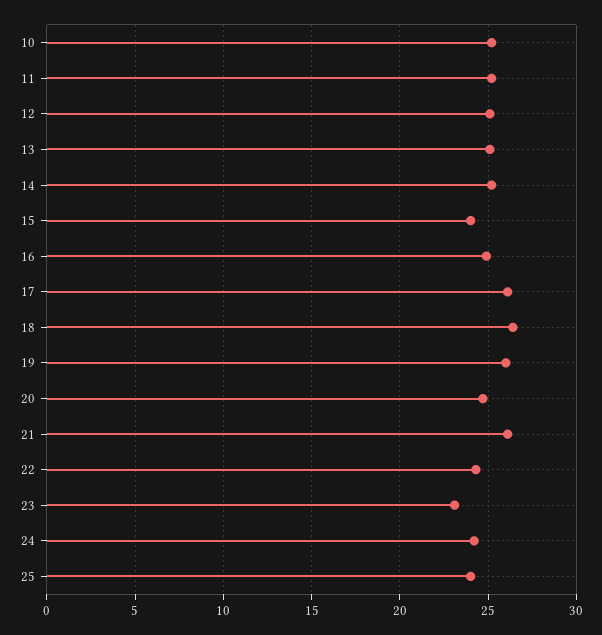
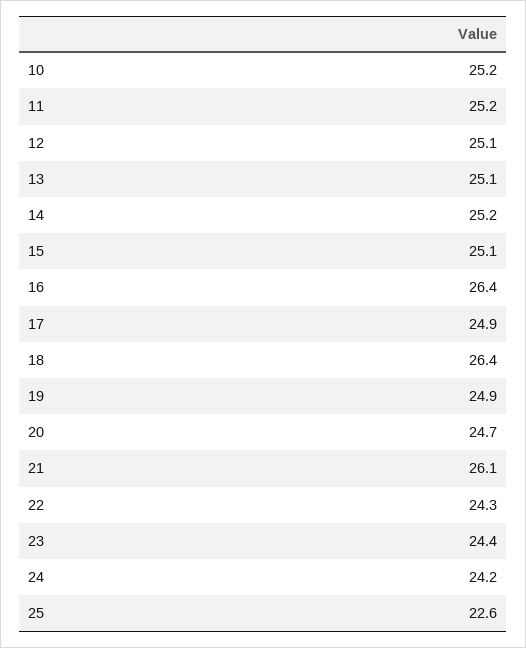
15: 24 -> 25.1
16: 25 -> 26.4
17: 26 -> 24.9
19: 26 -> 24.9
23: 23 -> 24.4
25: 24 -> 22.6

